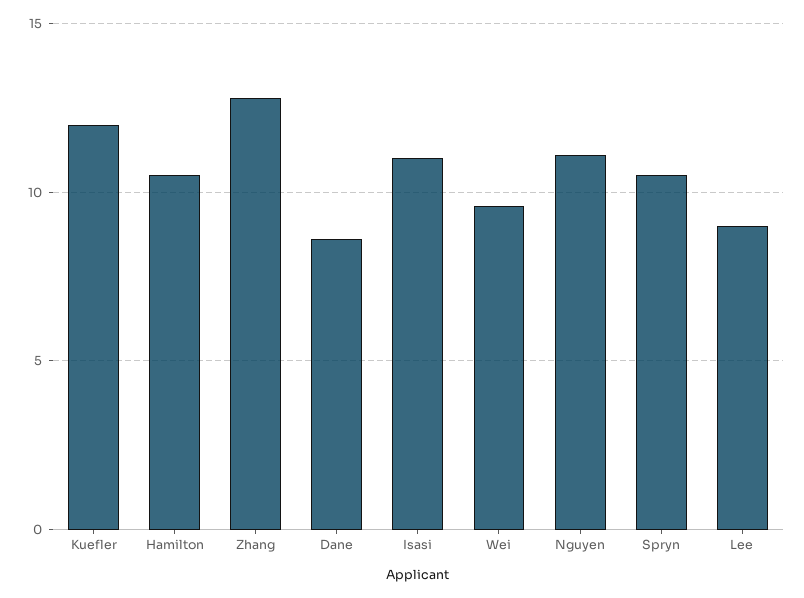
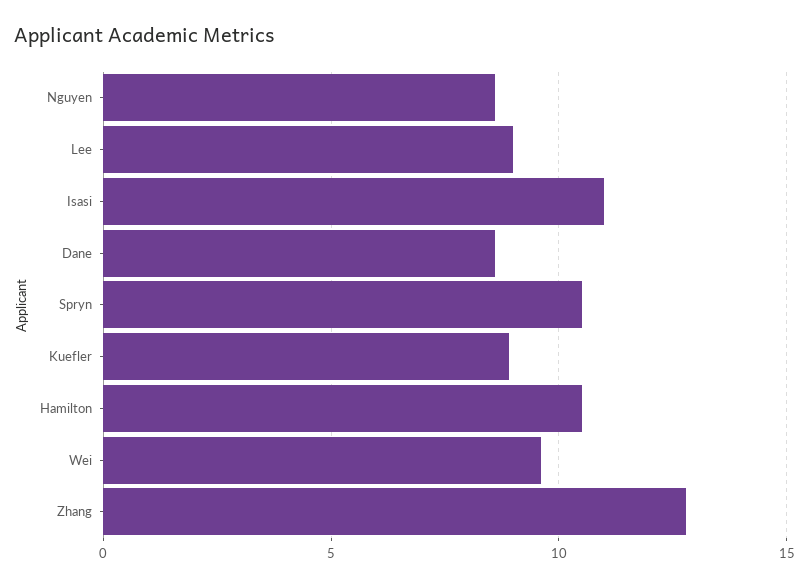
Kuefler: 12 -> 9
Nguyen: 11 -> 8.5

